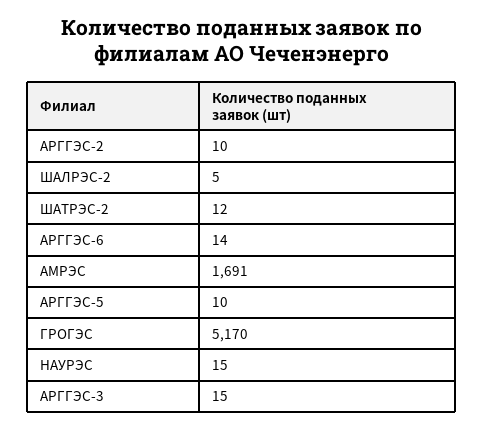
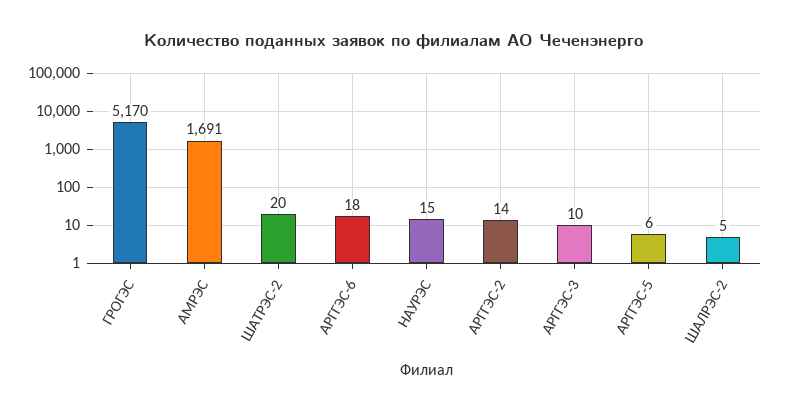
АРГГЭС-2: 10 -> 14
ШАТРЭС-2: 12 -> 20
АРГГЭС-6: 14 -> 18
АРГГЭС-5: 10 -> 6
АРГГЭС-3: 15 -> 10

